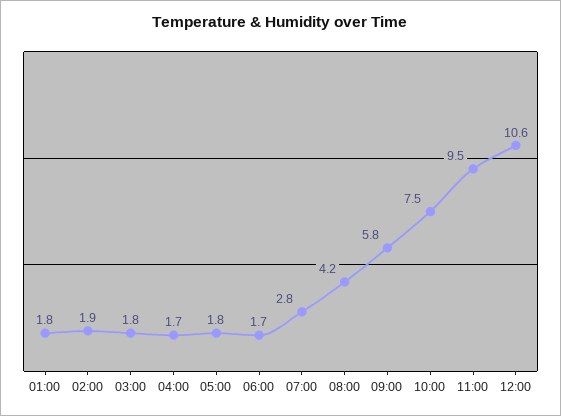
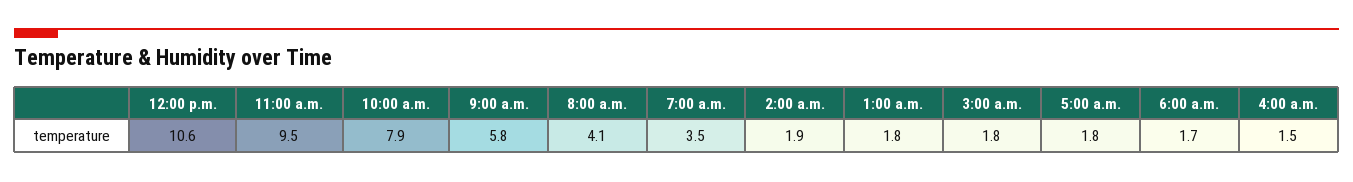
04:00: 1.7 -> 1.5
07:00: 2.8 -> 3.5
08:00: 4.2 -> 4.1
10:00: 7.5 -> 7.9

